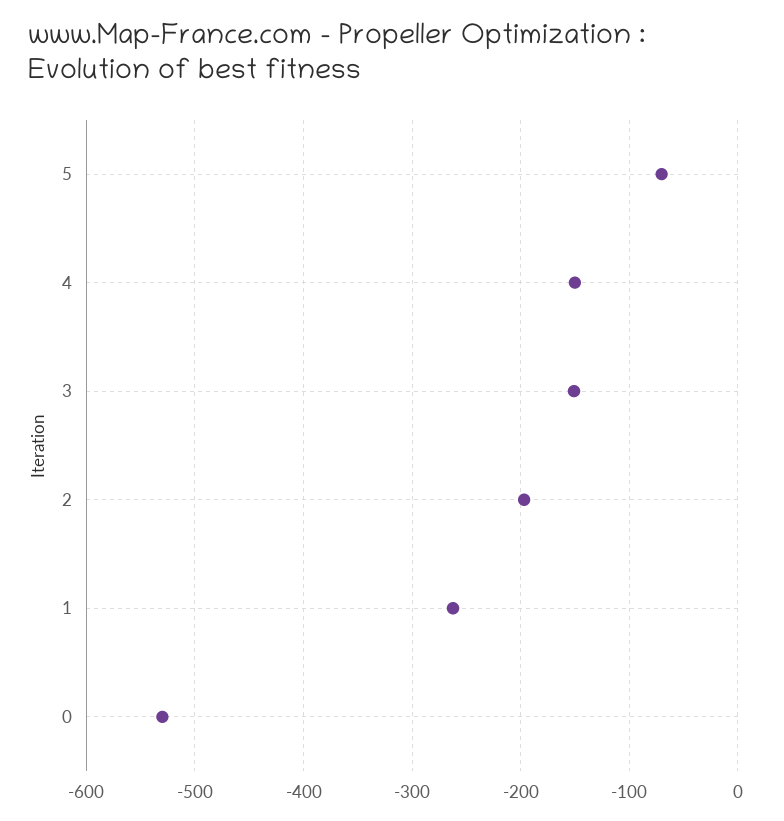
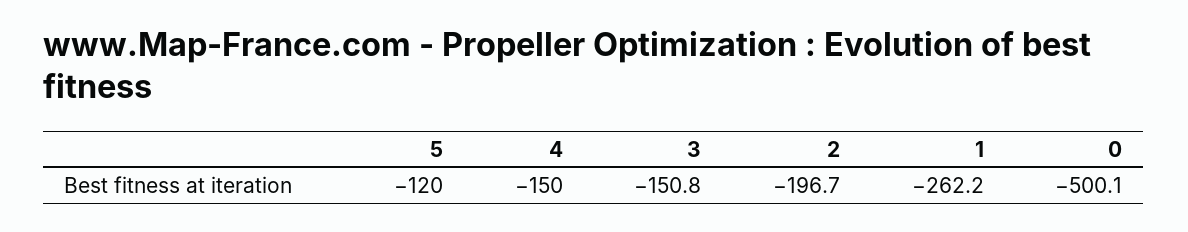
5: -70 -> -120
0: -530 -> -500.1

